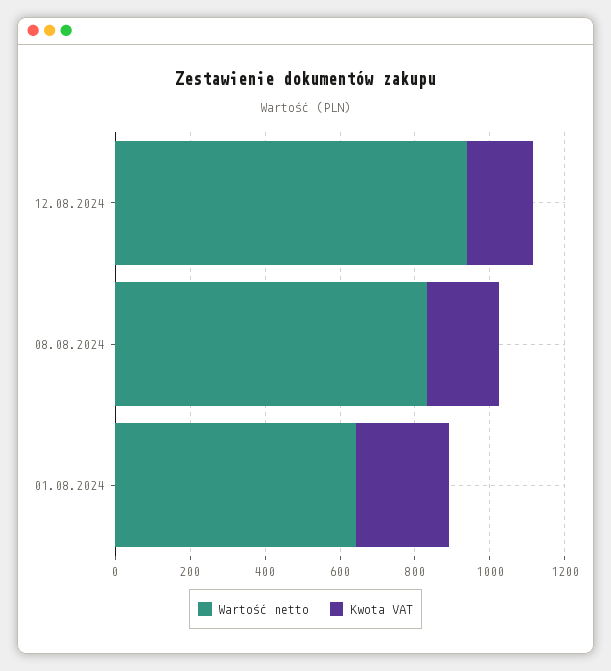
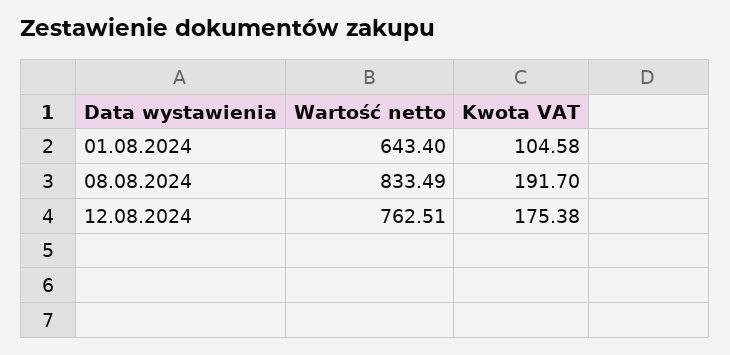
Wartość netto, 12.08.2024: 950 -> 762.51
Kwota VAT, 01.08.2024: 250 -> 104.58

